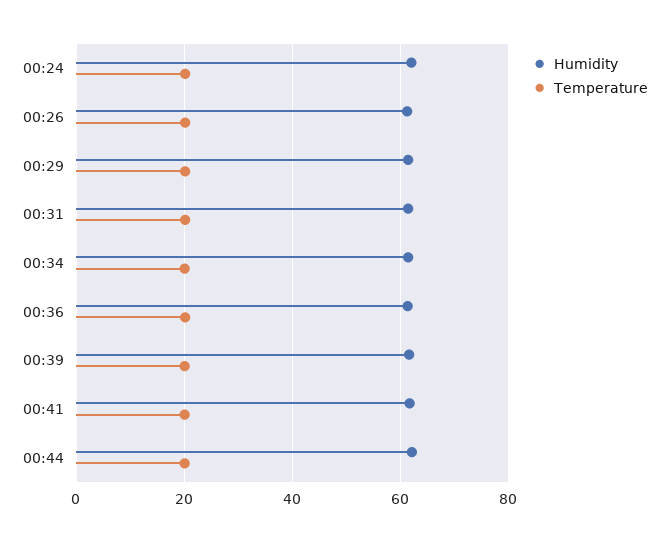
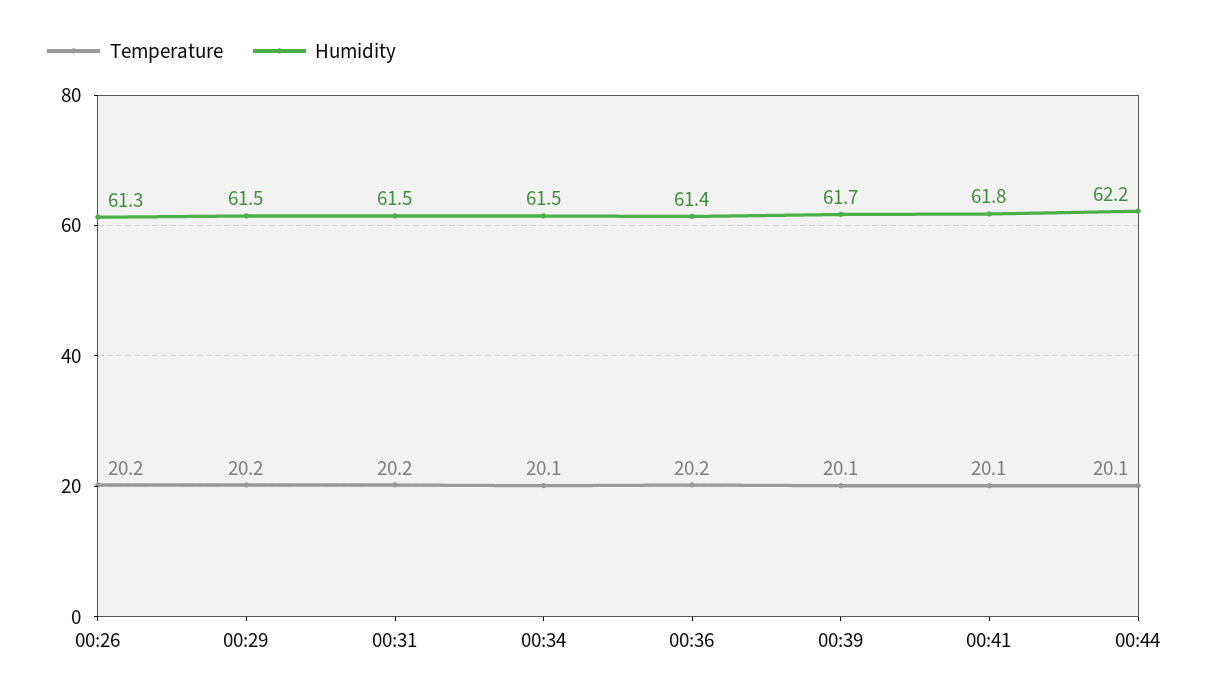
Humidity, 00:24: 62 -> none
Temperature, 00:24: 20 -> none

